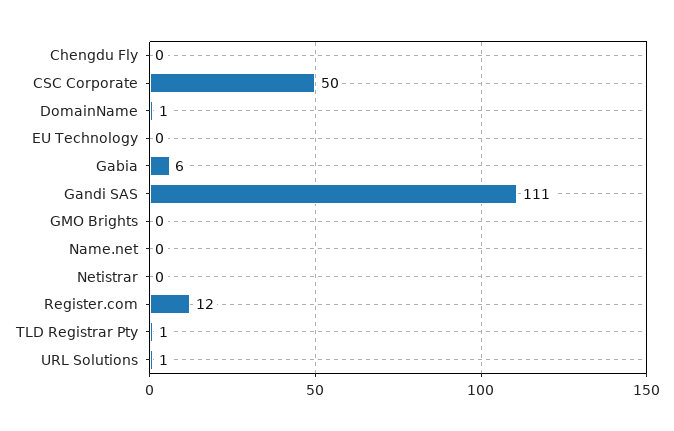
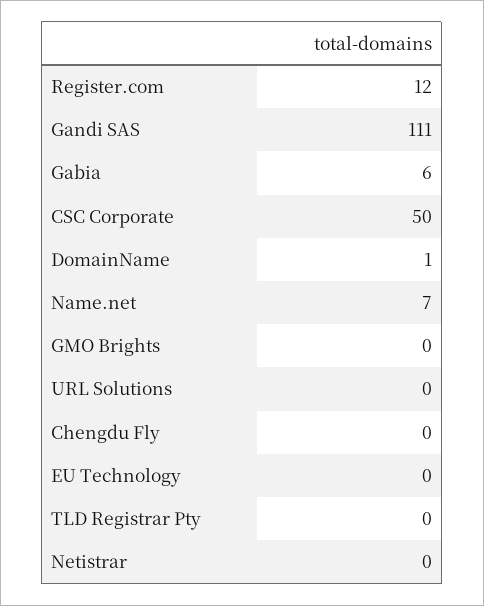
Name.net: 0 -> 7
TLD Registrar Pty: 1 -> 0
URL Solutions: 1 -> 0

